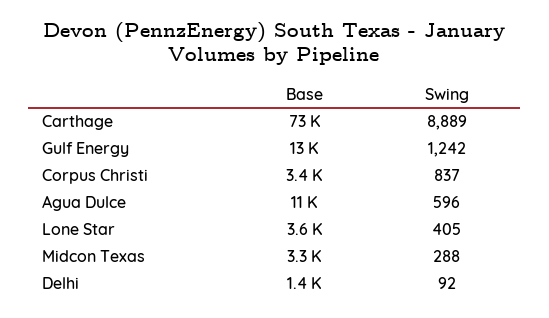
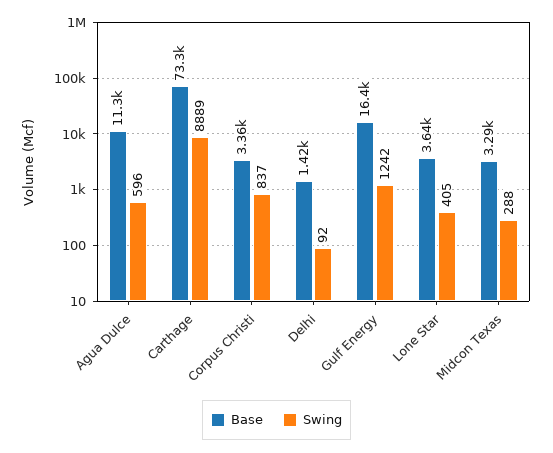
Base, Gulf Energy: 13000 -> 16400

